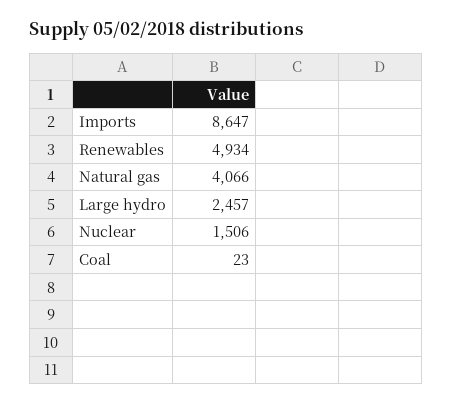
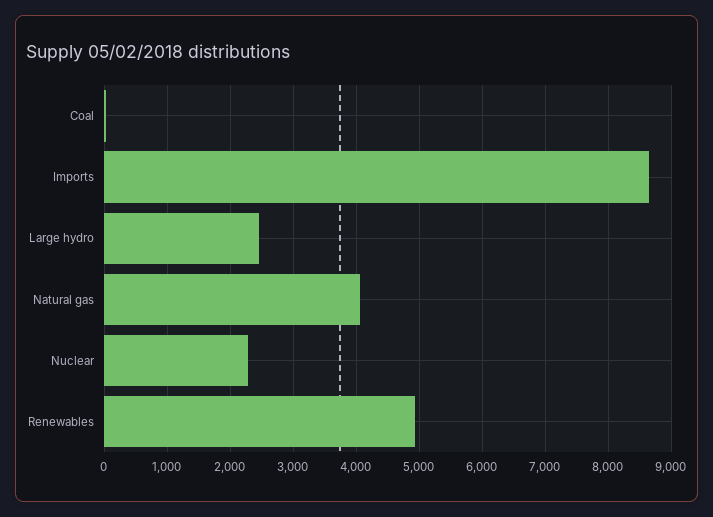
Nuclear: 1506 -> 2300

